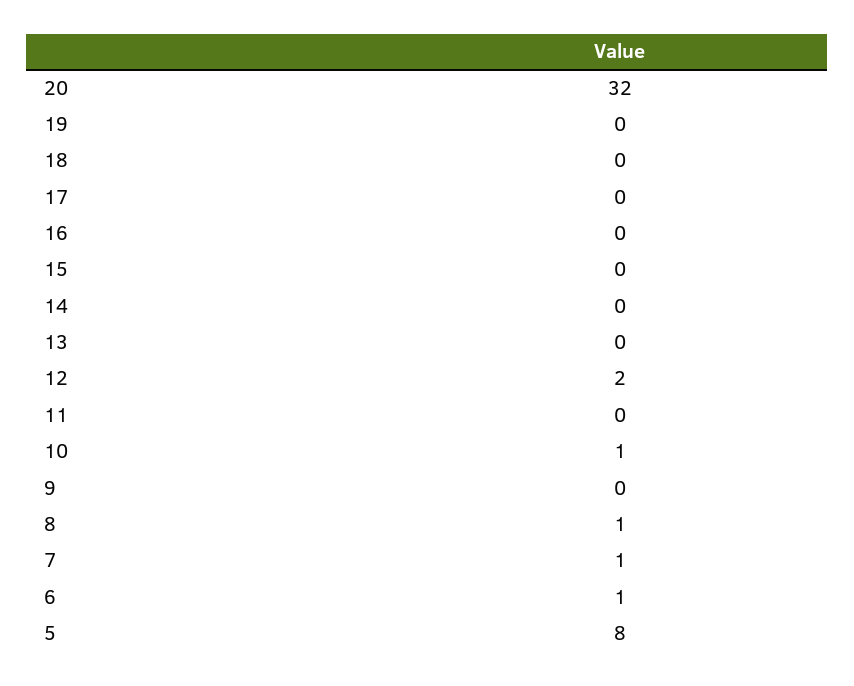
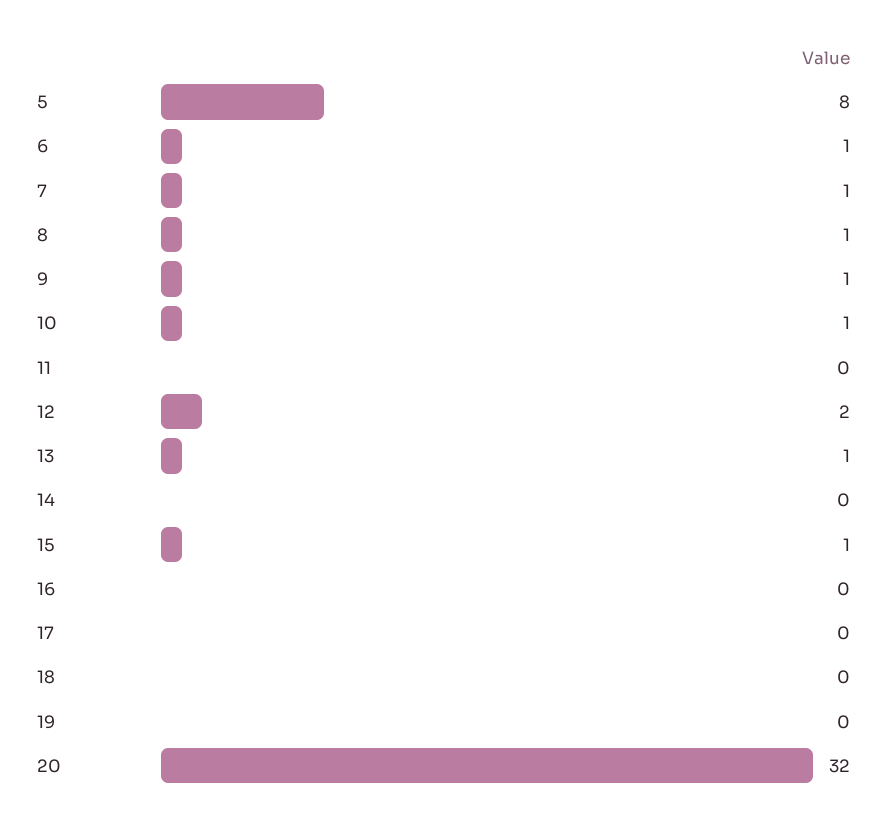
15: 0 -> 1
13: 0 -> 1
9: 0 -> 1

